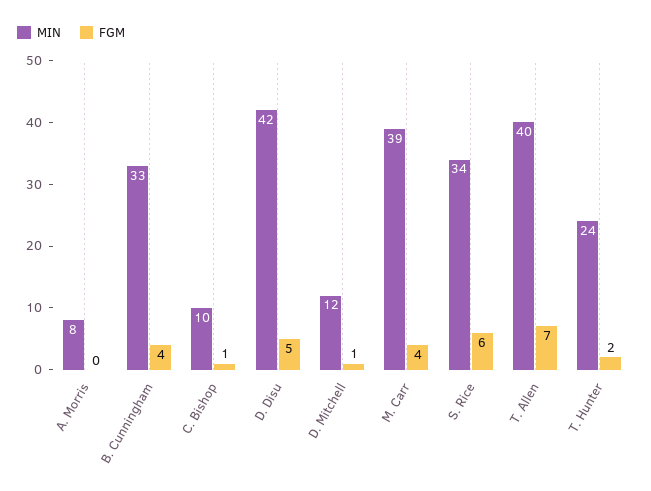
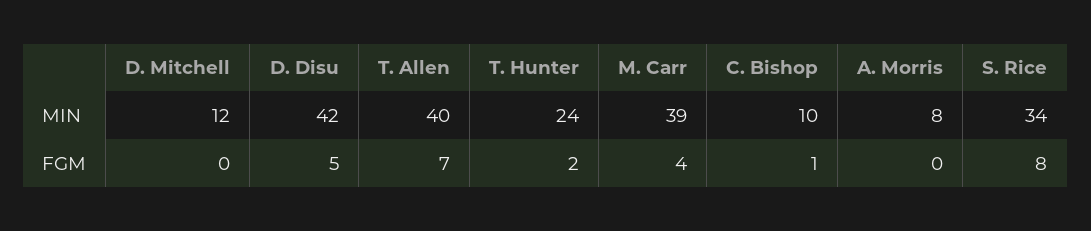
MIN, B. Cunningham: 33 -> none
FGM, B. Cunningham: 4 -> none
FGM, D. Mitchell: 1 -> 0
FGM, S. Rice: 6 -> 8

